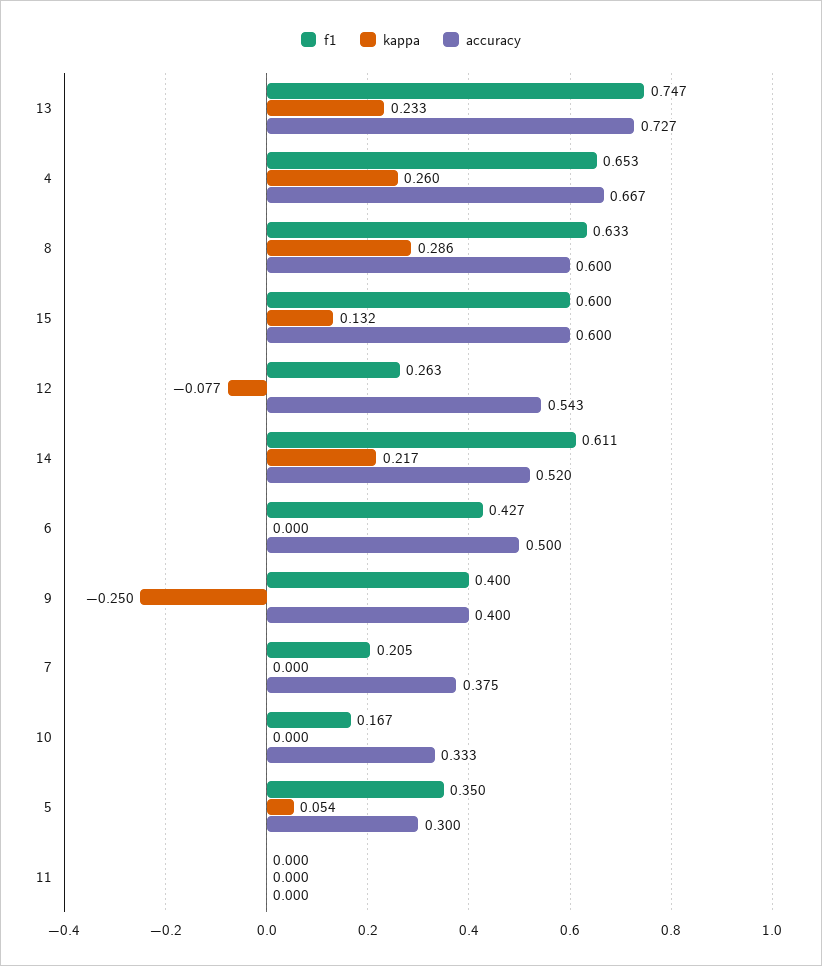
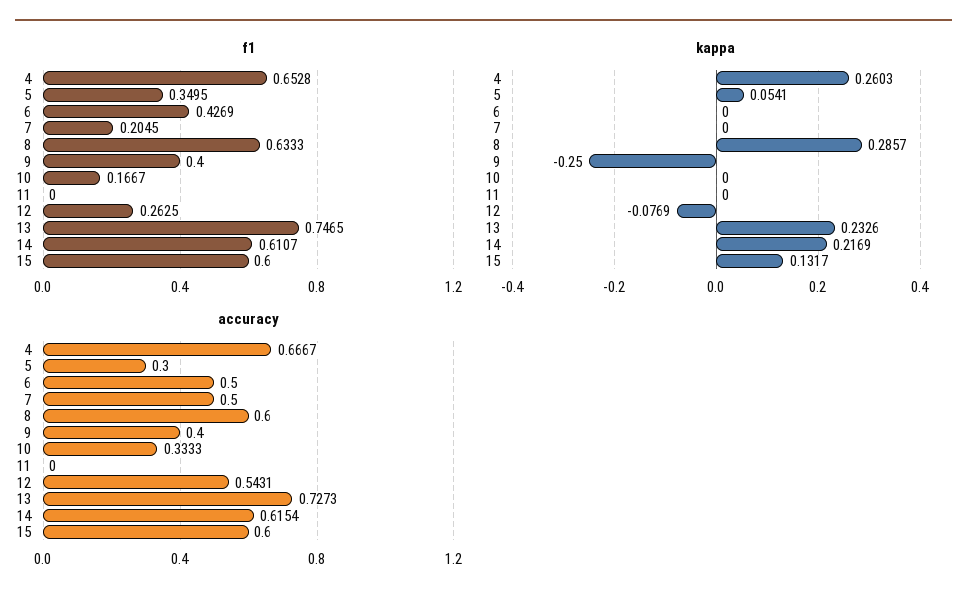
accuracy, 14: 0.52 -> 0.6154
accuracy, 7: 0.375 -> 0.5

